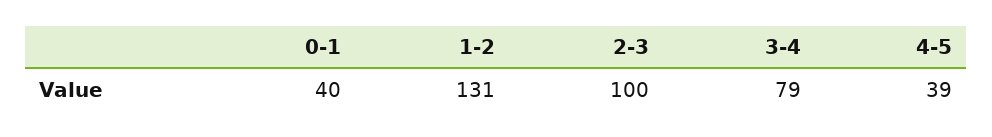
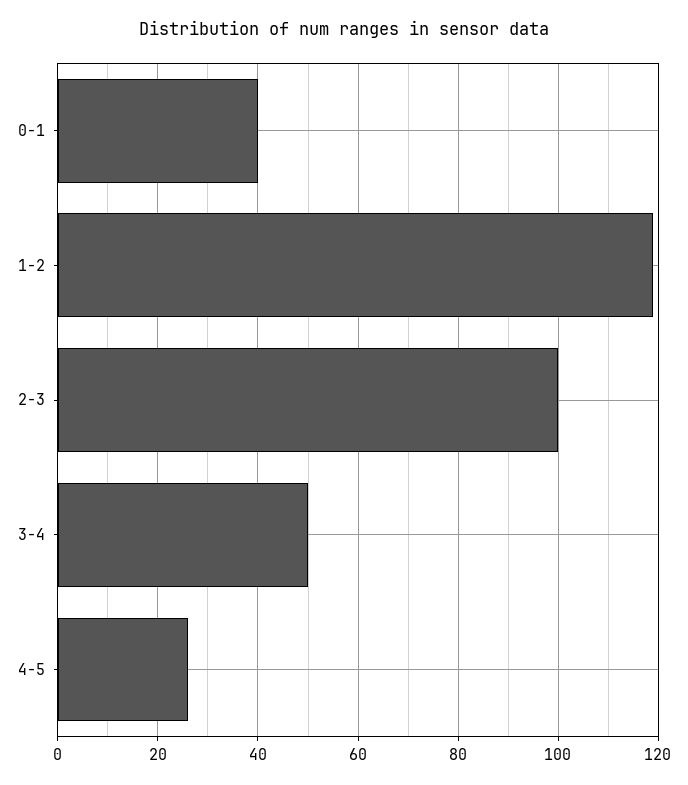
1-2: 131 -> 120
3-4: 79 -> 50
4-5: 39 -> 25

